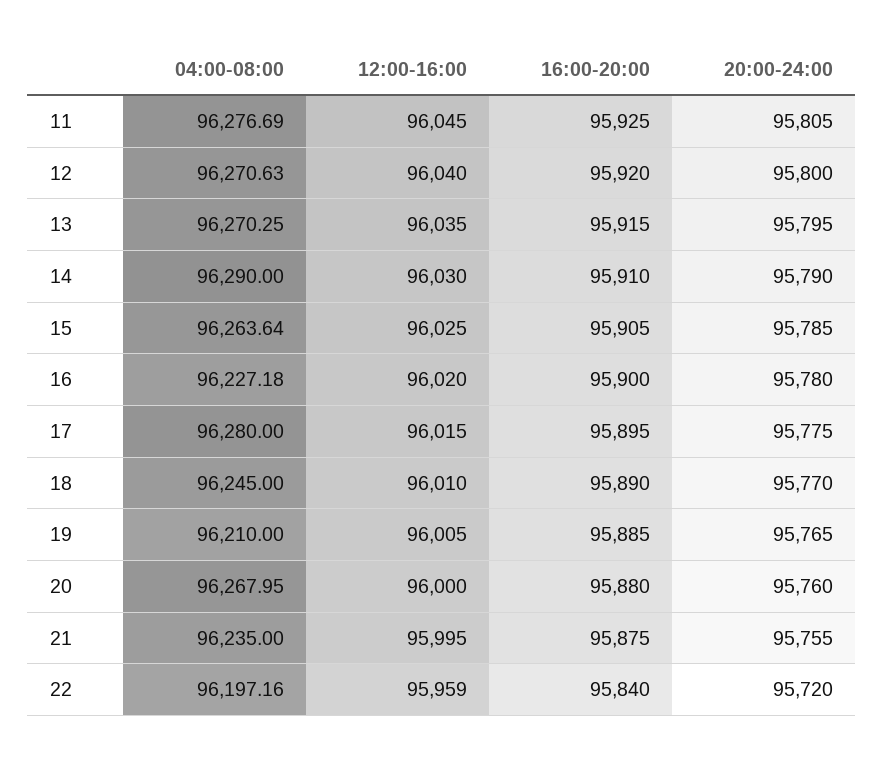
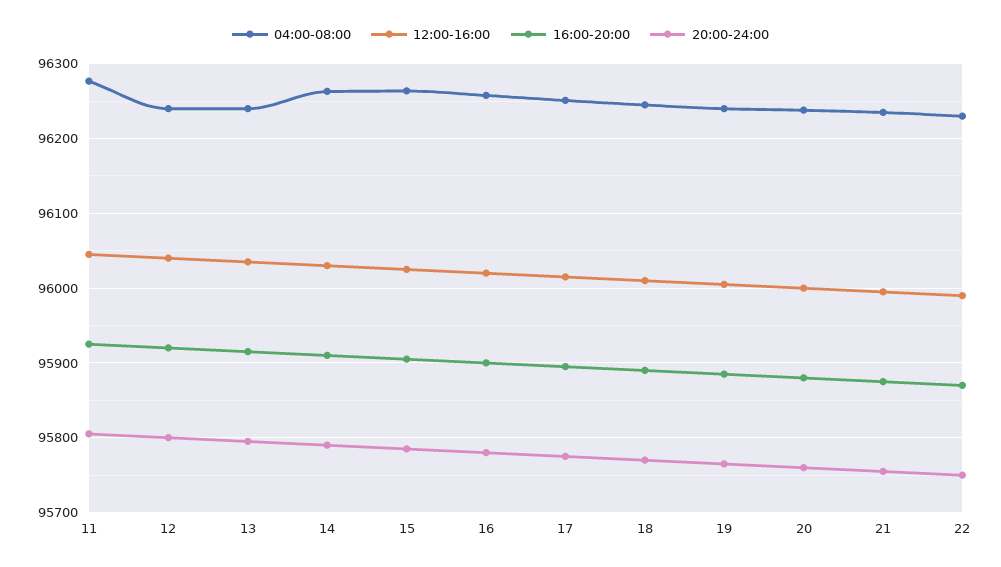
04:00-08:00, 12: 96270.63 -> 96240
04:00-08:00, 13: 96270.25 -> 96240
04:00-08:00, 14: 96290 -> 96260
04:00-08:00, 16: 96227.18 -> 96260
04:00-08:00, 17: 96280 -> 96250
04:00-08:00, 19: 96210 -> 96240
04:00-08:00, 20: 96267.95 -> 96240
04:00-08:00, 22: 96197.16 -> 96230
12:00-16:00, 22: 95959 -> 95990
16:00-20:00, 22: 95840 -> 95870
20:00-24:00, 22: 95720 -> 95750

